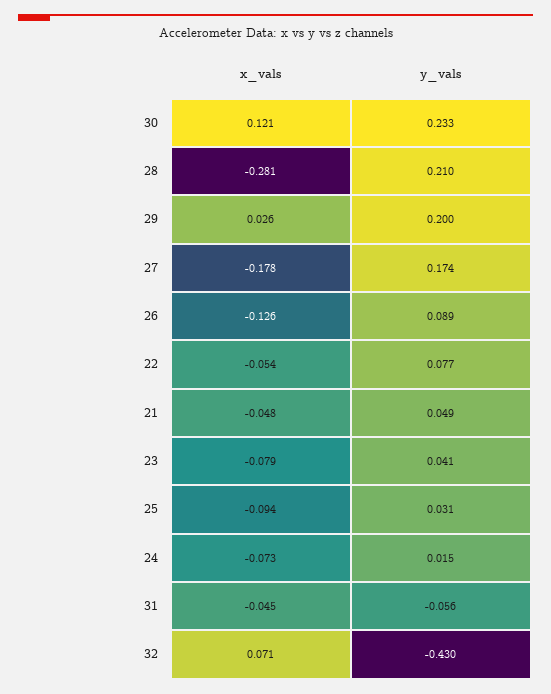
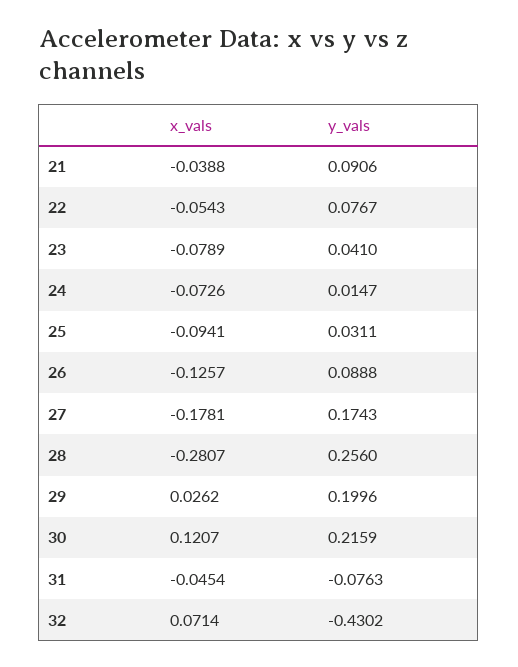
y_vals, 30: 0.233 -> 0.2159
y_vals, 28: 0.21 -> 0.256
x_vals, 21: -0.048 -> -0.0388
y_vals, 21: 0.049 -> 0.0906
y_vals, 31: -0.056 -> -0.0763

